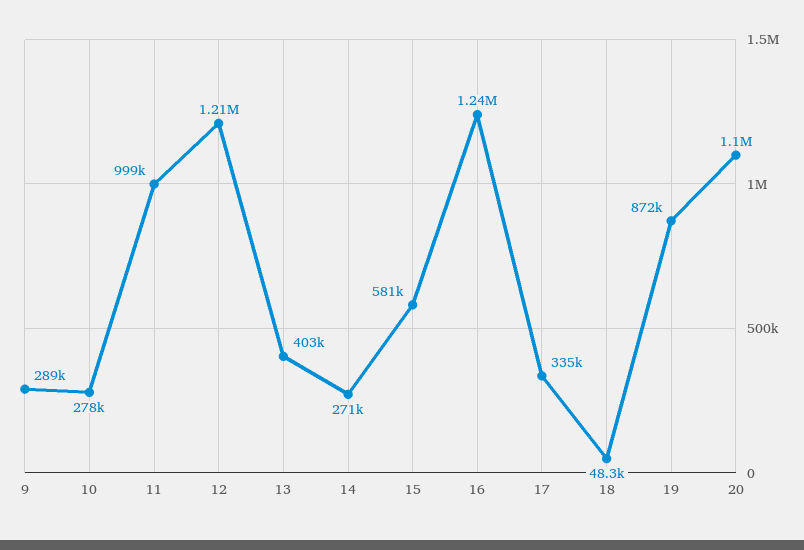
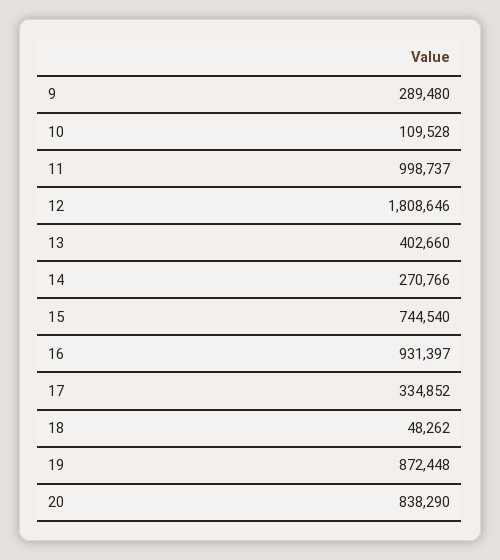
10: 278000 -> 109528
12: 1210000 -> 1808646
15: 581000 -> 744540
16: 1240000 -> 931397
20: 1100000 -> 838290

